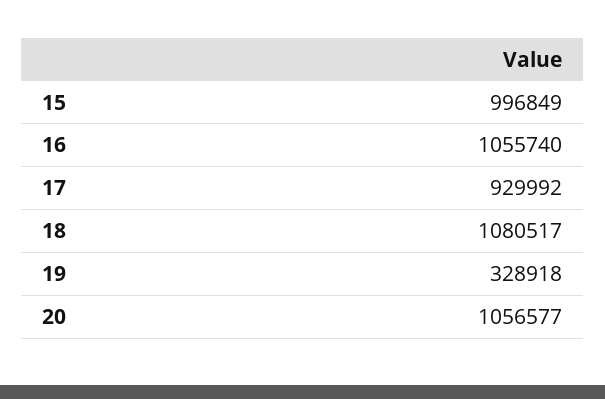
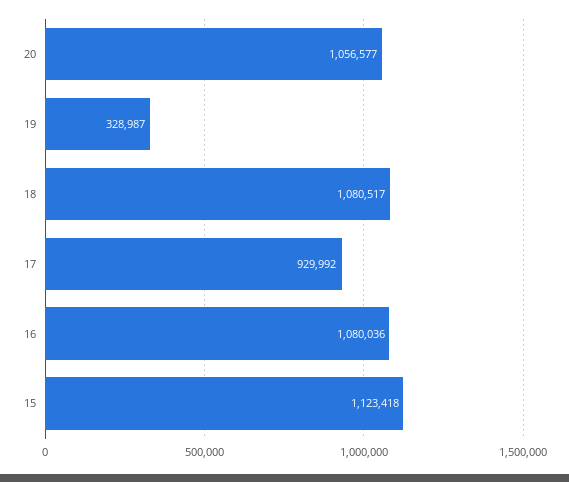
15: 996849 -> 1123418
16: 1055740 -> 1080036
19: 328918 -> 328987

